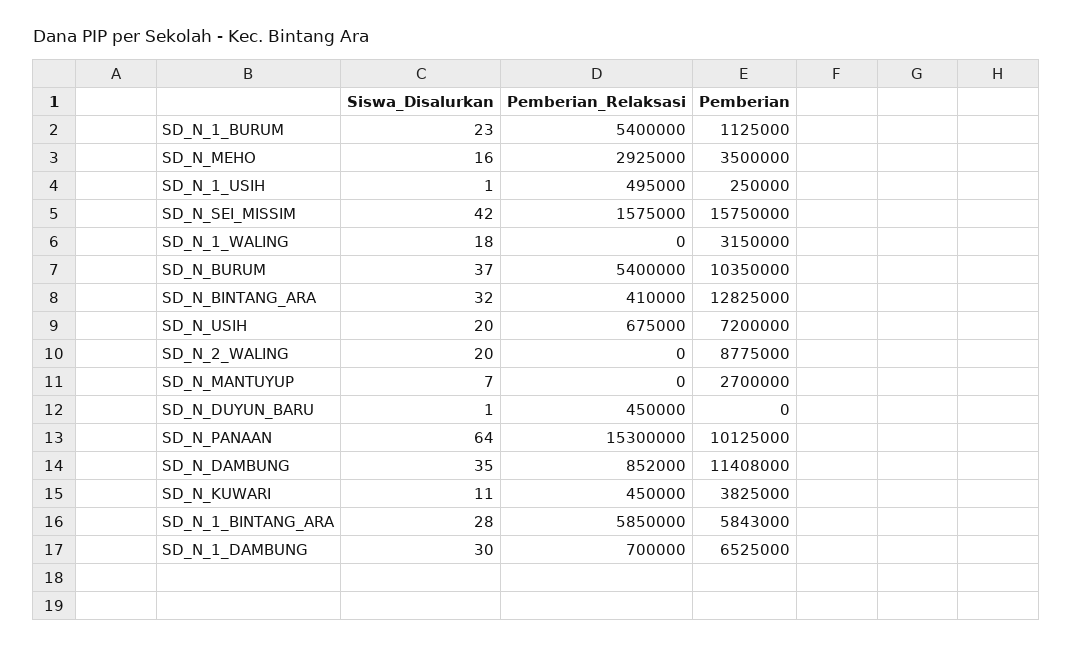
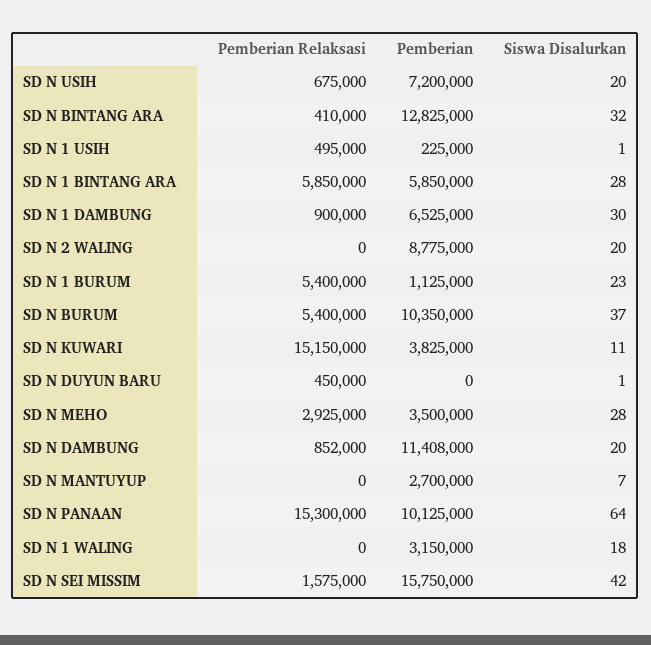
Siswa_Disalurkan, SD_N_MEHO: 16 -> 28
Pemberian, SD_N_1_USIH: 250000 -> 225000
Siswa_Disalurkan, SD_N_DAMBUNG: 35 -> 20
Pemberian_Relaksasi, SD_N_KUWARI: 450000 -> 15150000
Pemberian, SD_N_1_BINTANG_ARA: 5843000 -> 5850000
Pemberian_Relaksasi, SD_N_1_DAMBUNG: 700000 -> 900000

